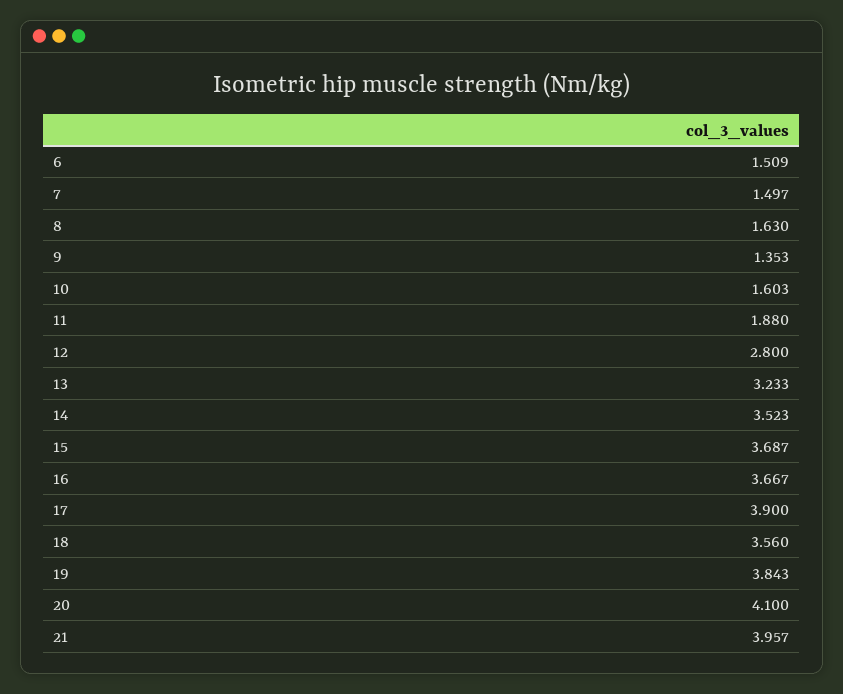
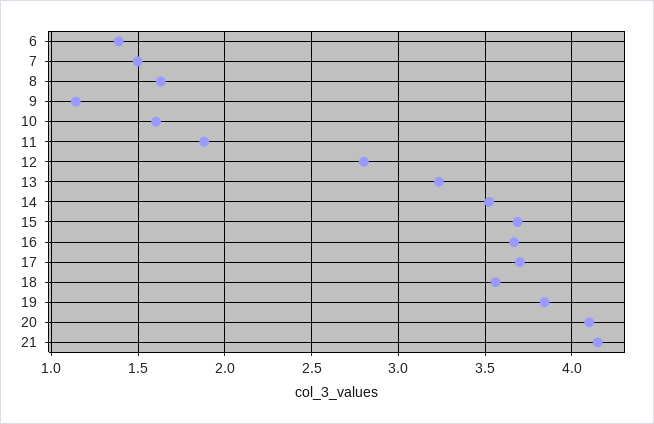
6: 1.509 -> 1.4
9: 1.353 -> 1.15
17: 3.9 -> 3.7
21: 3.957 -> 4.15

